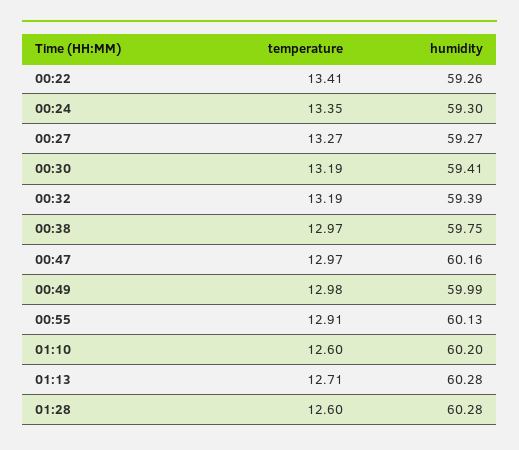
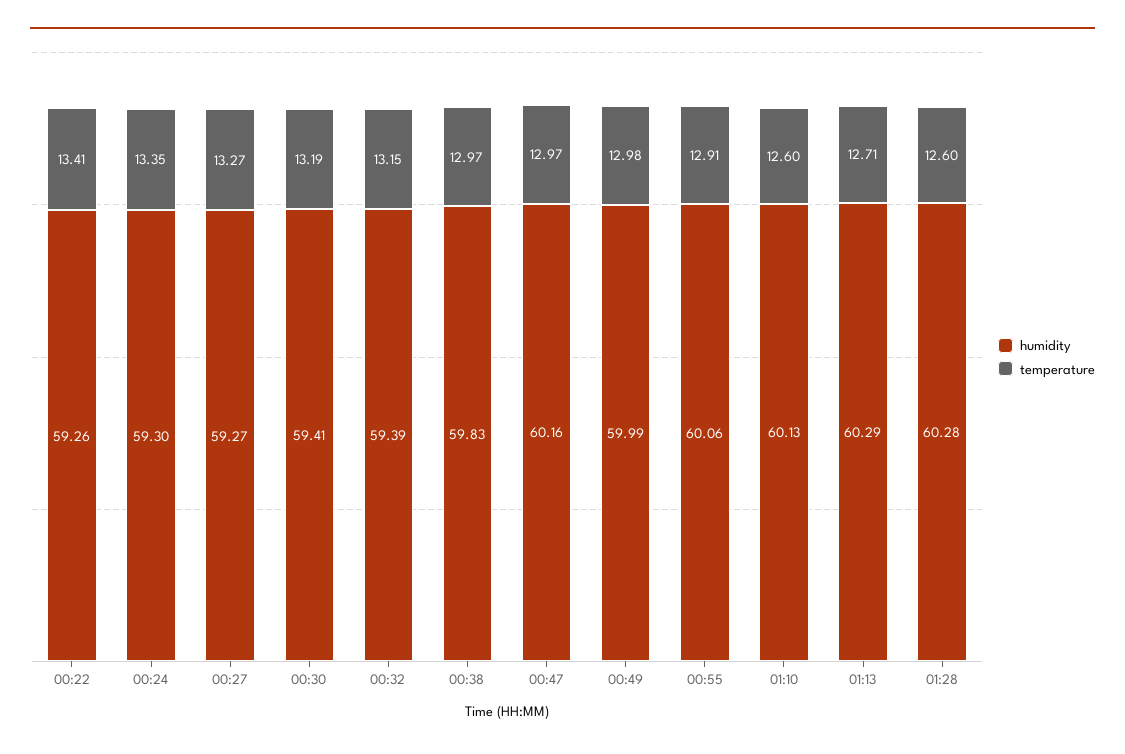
temperature, 00:32: 13.19 -> 13.15
humidity, 00:38: 59.75 -> 59.83
humidity, 00:55: 60.13 -> 60.06
humidity, 01:10: 60.2 -> 60.13
humidity, 01:13: 60.28 -> 60.29

